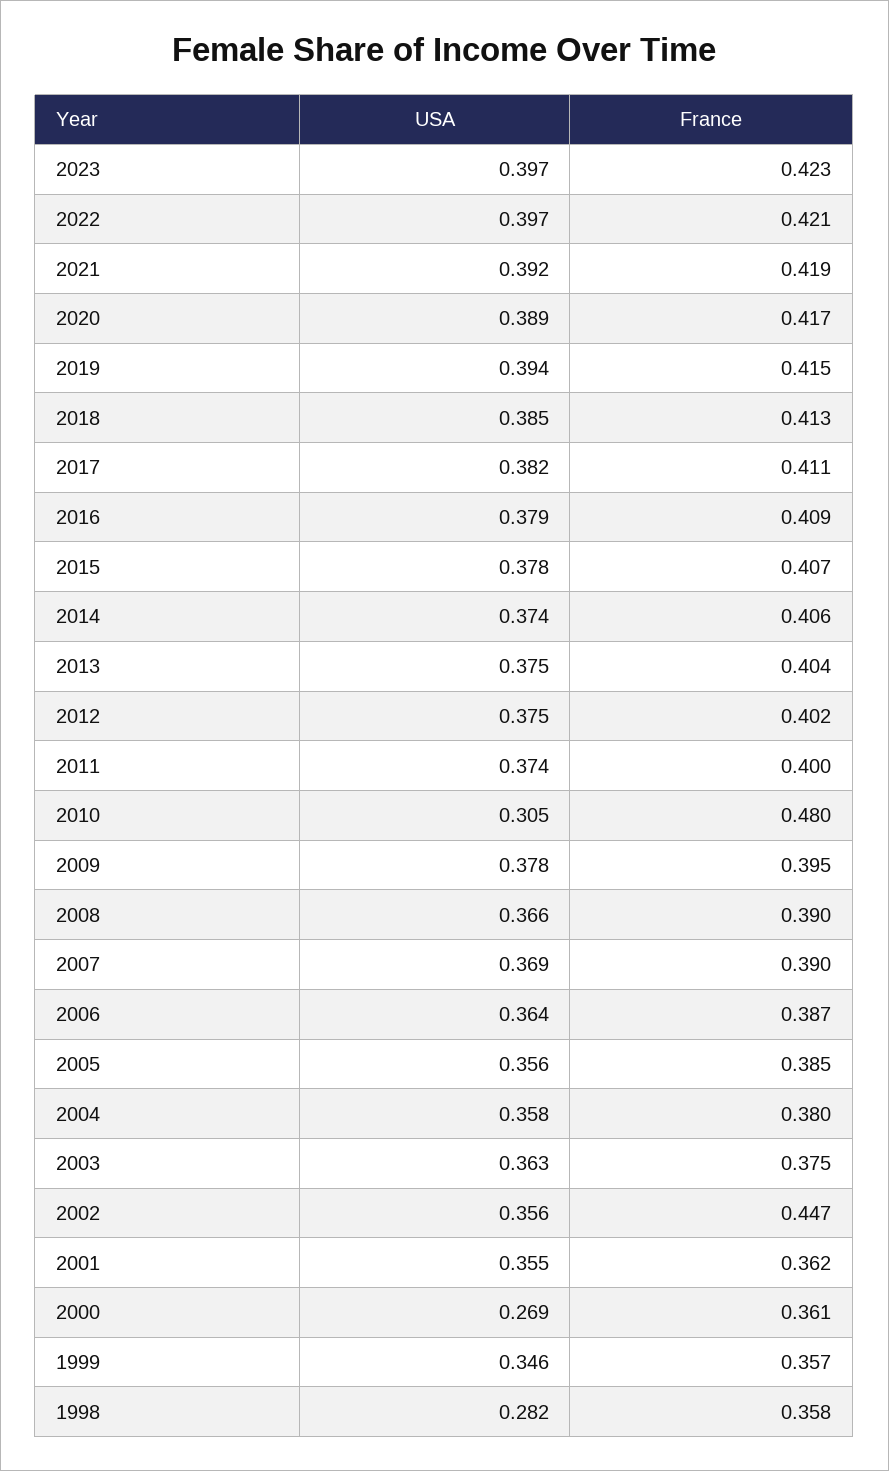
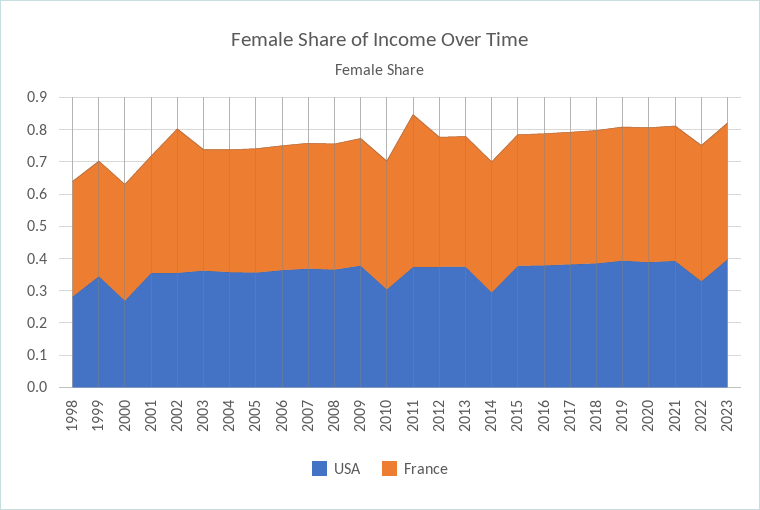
USA, 2022: 0.397 -> 0.325
USA, 2014: 0.374 -> 0.3
France, 2011: 0.4 -> 0.475
France, 2010: 0.48 -> 0.4

